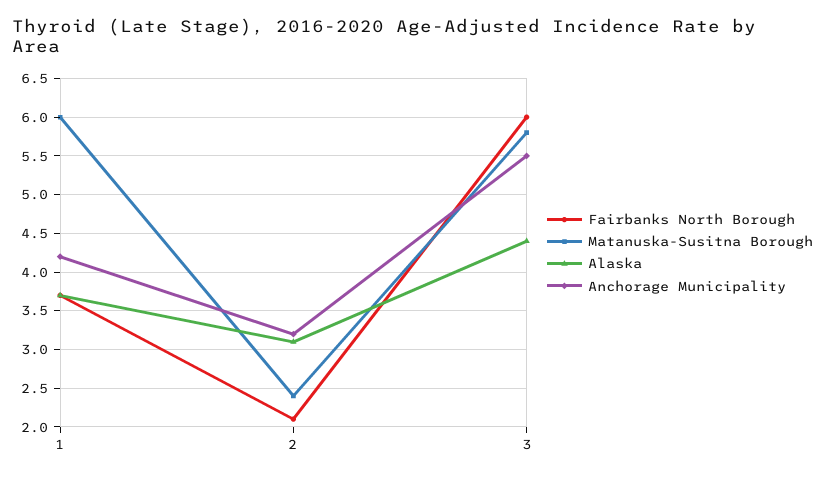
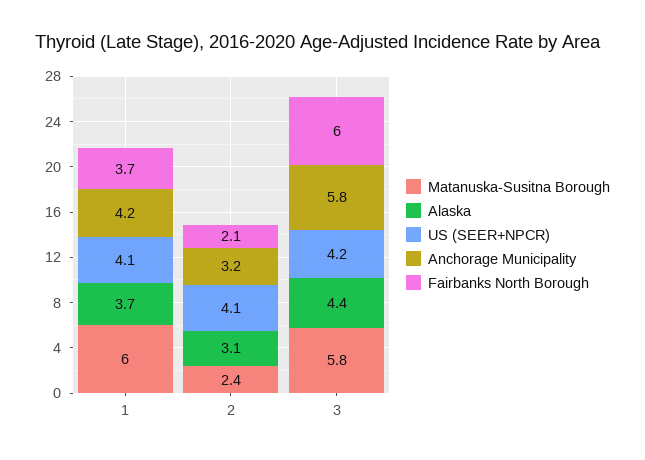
Anchorage Municipality, 3: 5.5 -> 5.8
US (SEER+NPCR), 1: none -> 4.1
US (SEER+NPCR), 2: none -> 4.1
US (SEER+NPCR), 3: none -> 4.2

